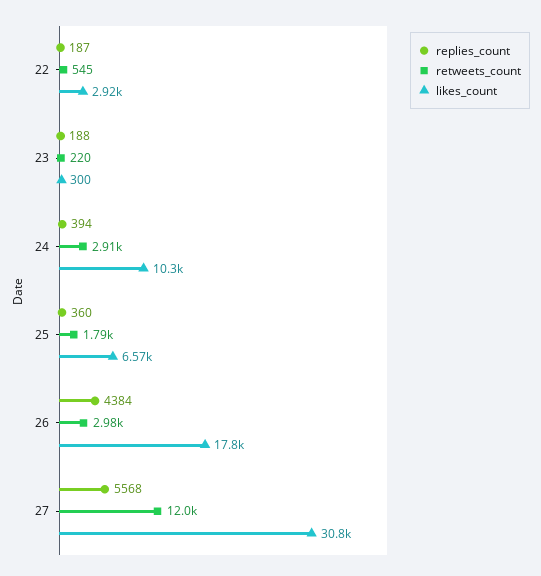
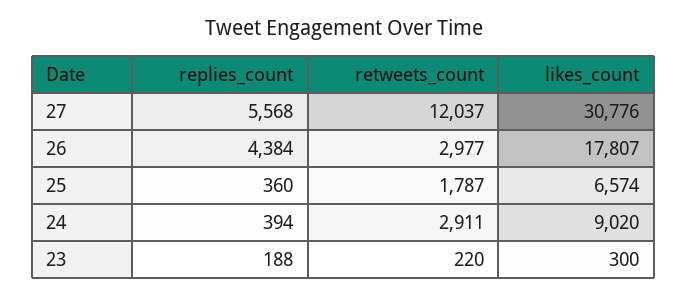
replies_count, 22: 187 -> none
retweets_count, 22: 545 -> none
likes_count, 22: 2920 -> none
likes_count, 24: 10300 -> 9020

